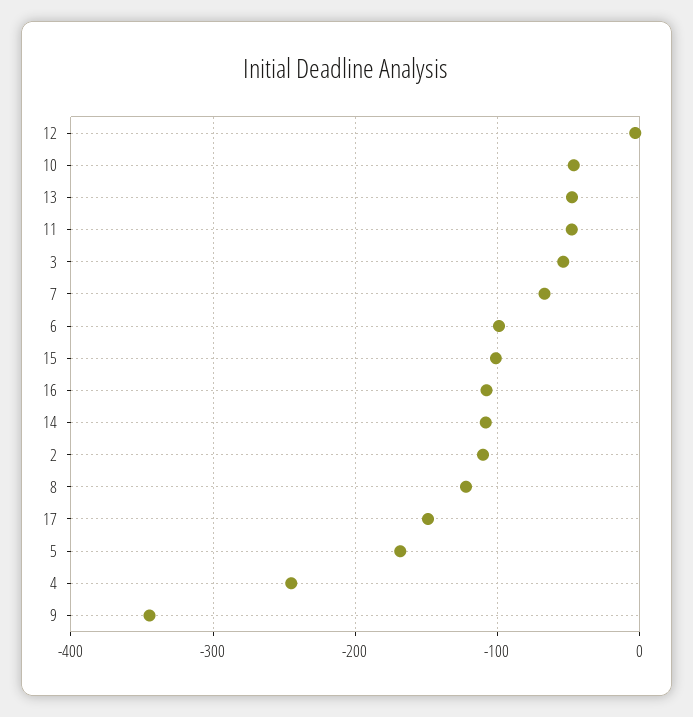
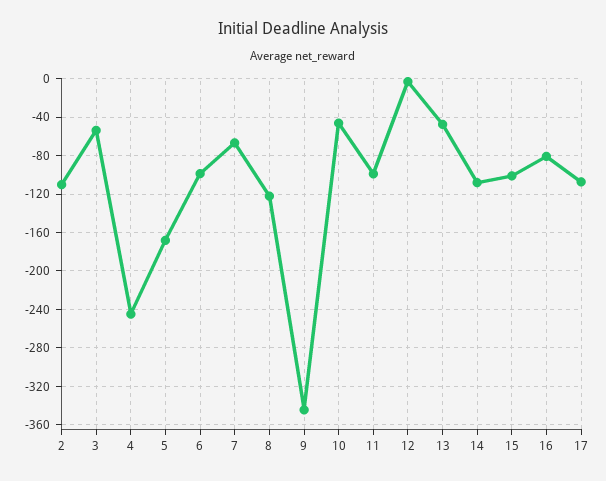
11: -50 -> -100
16: -110 -> -80
17: -150 -> -110

